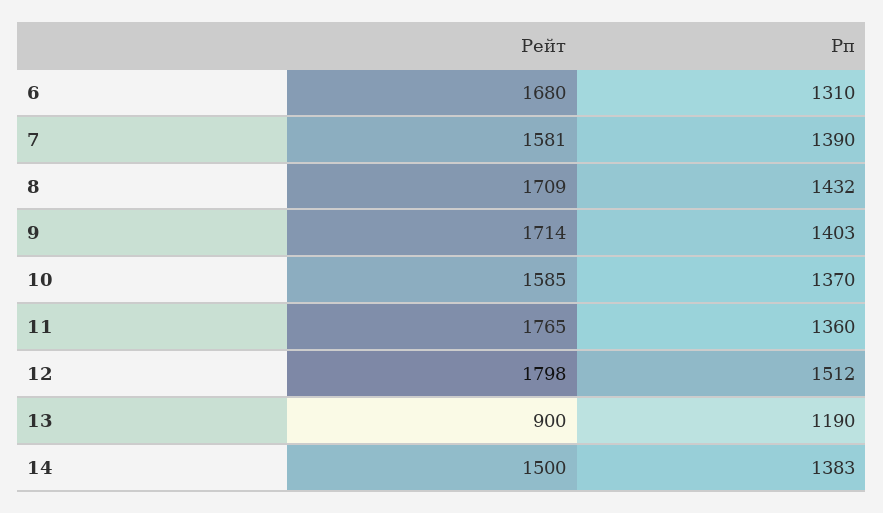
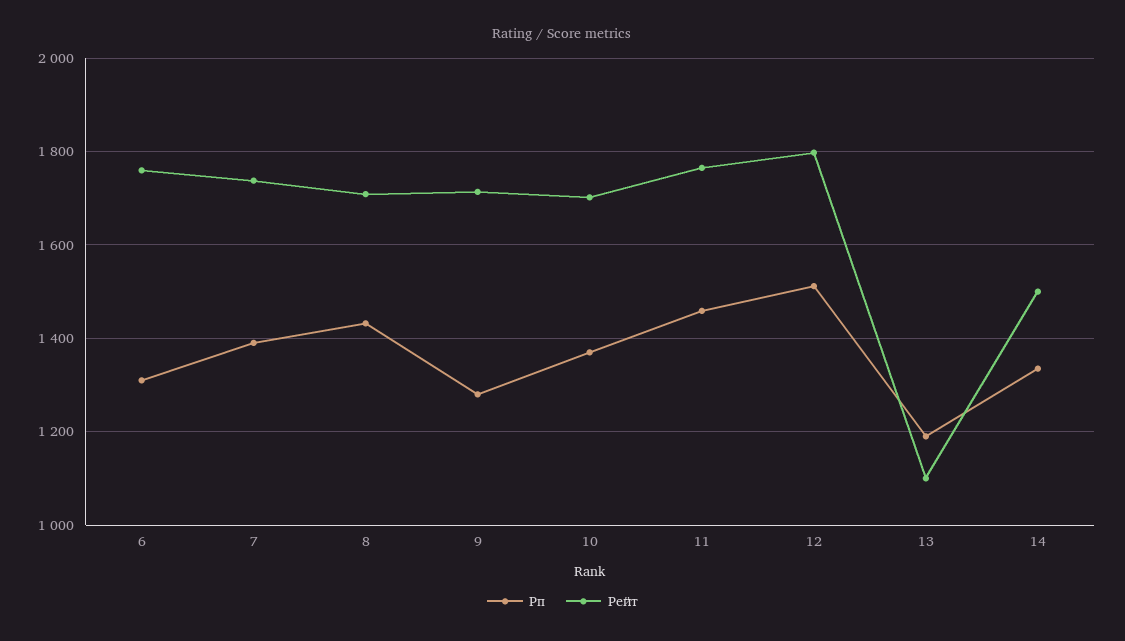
Рейт, 6: 1680 -> 1760
Рейт, 7: 1581 -> 1740
Рп, 9: 1403 -> 1280
Рейт, 10: 1585 -> 1700
Рп, 11: 1360 -> 1460
Рейт, 13: 900 -> 1100
Рп, 14: 1383 -> 1340

